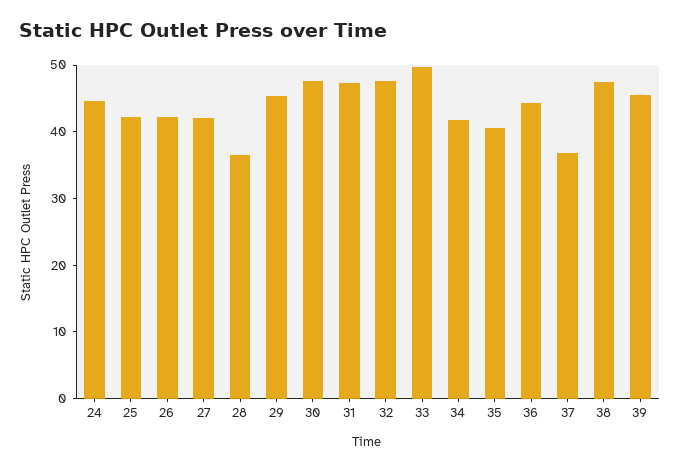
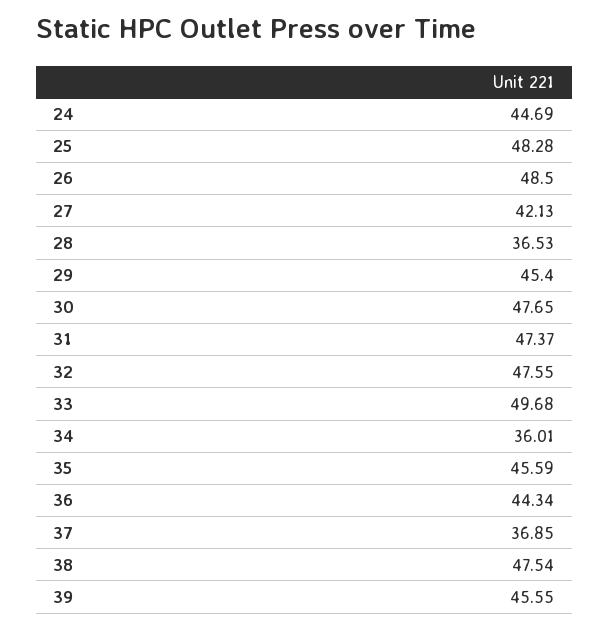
25: 42 -> 48.28
26: 42 -> 48.5
34: 42 -> 36.01
35: 40 -> 45.59

